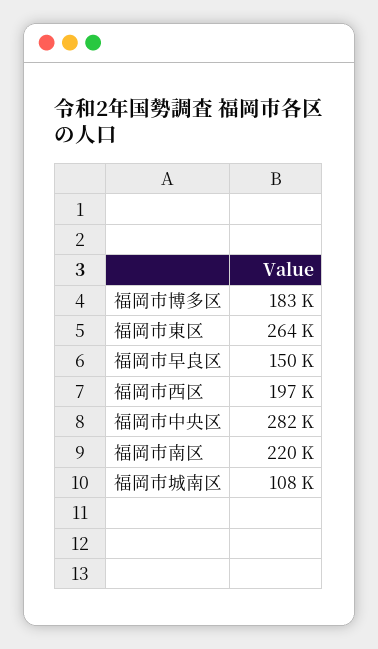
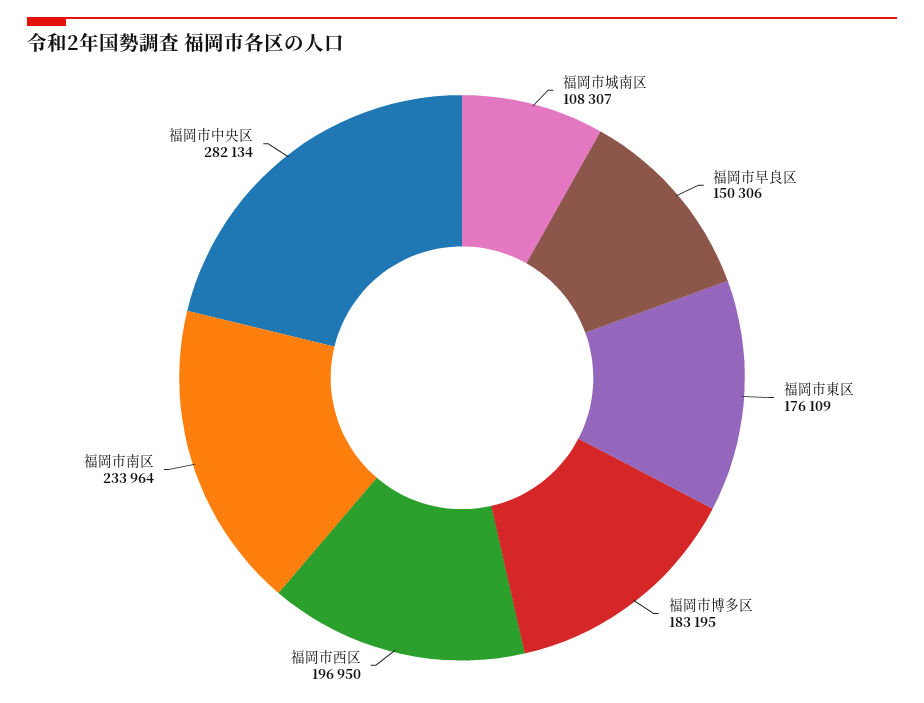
福岡市東区: 264000 -> 176109
福岡市南区: 220000 -> 233964

